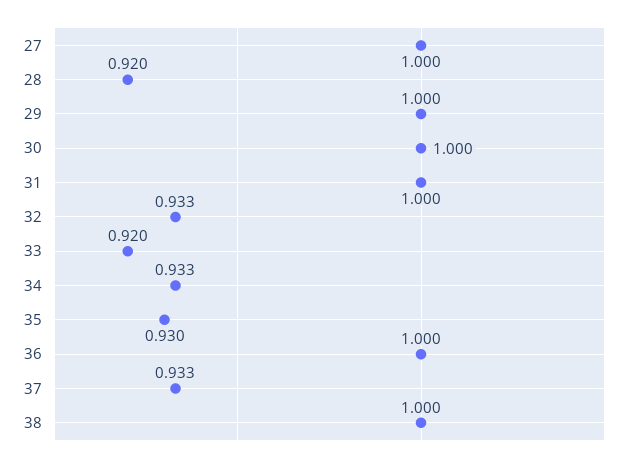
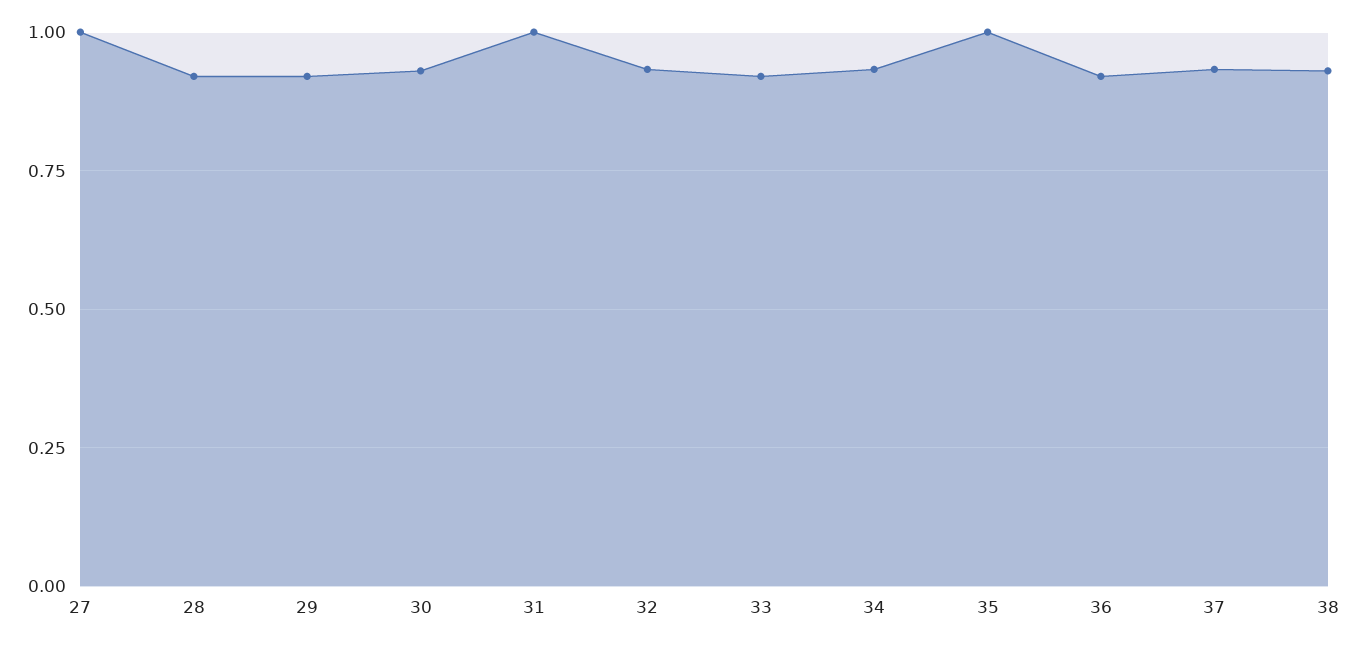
29: 1 -> 0.925
30: 1 -> 0.925
35: 0.93 -> 1
36: 1 -> 0.925
38: 1 -> 0.925

